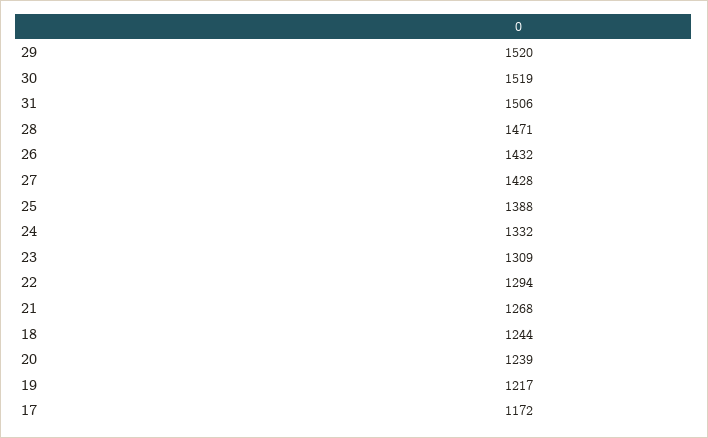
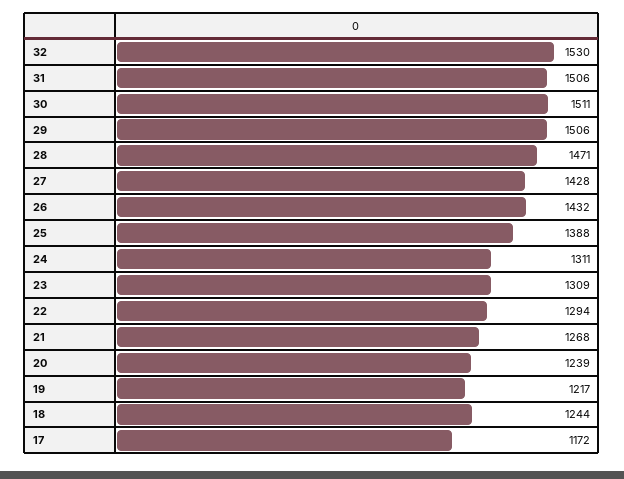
29: 1520 -> 1506
30: 1519 -> 1511
24: 1332 -> 1311
32: none -> 1530

